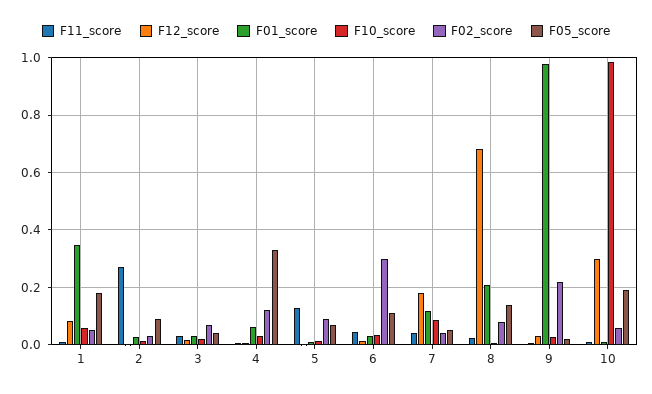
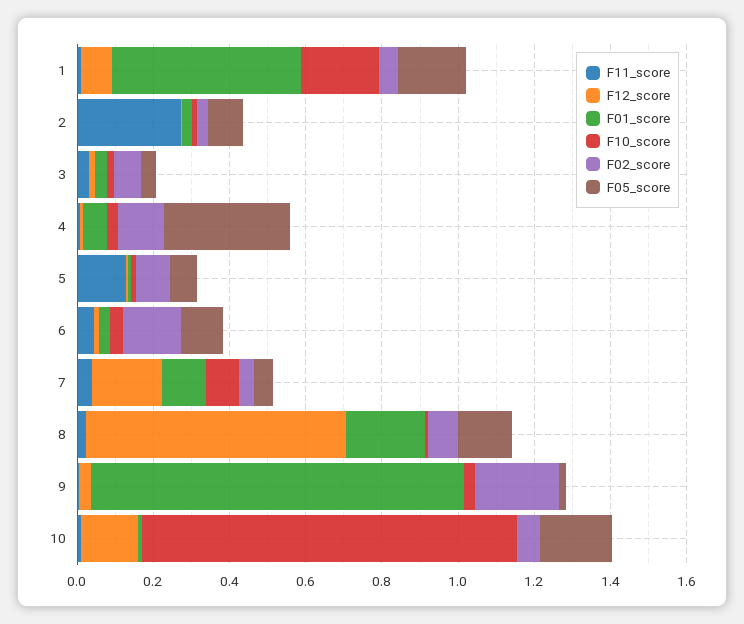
F01_score, 1: 0.35 -> 0.5
F10_score, 1: 0.05 -> 0.2
F02_score, 6: 0.3 -> 0.15
F12_score, 10: 0.3 -> 0.15

